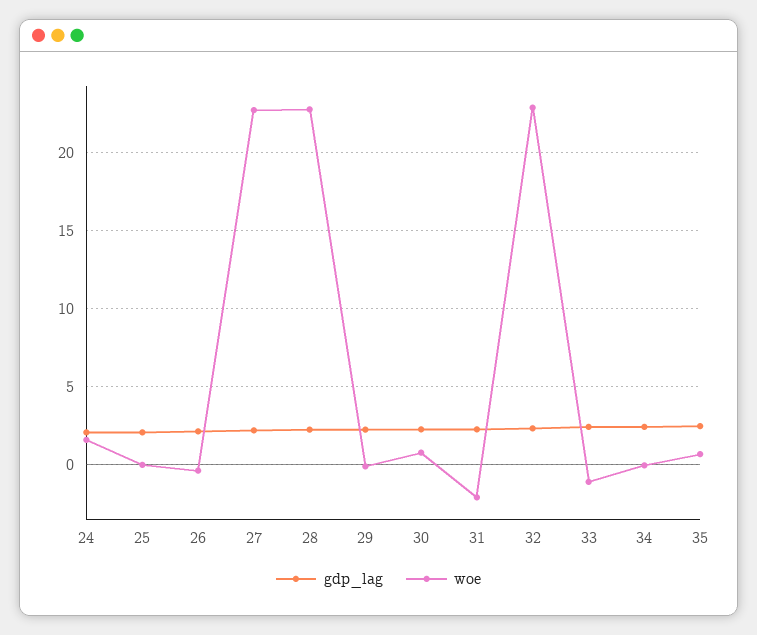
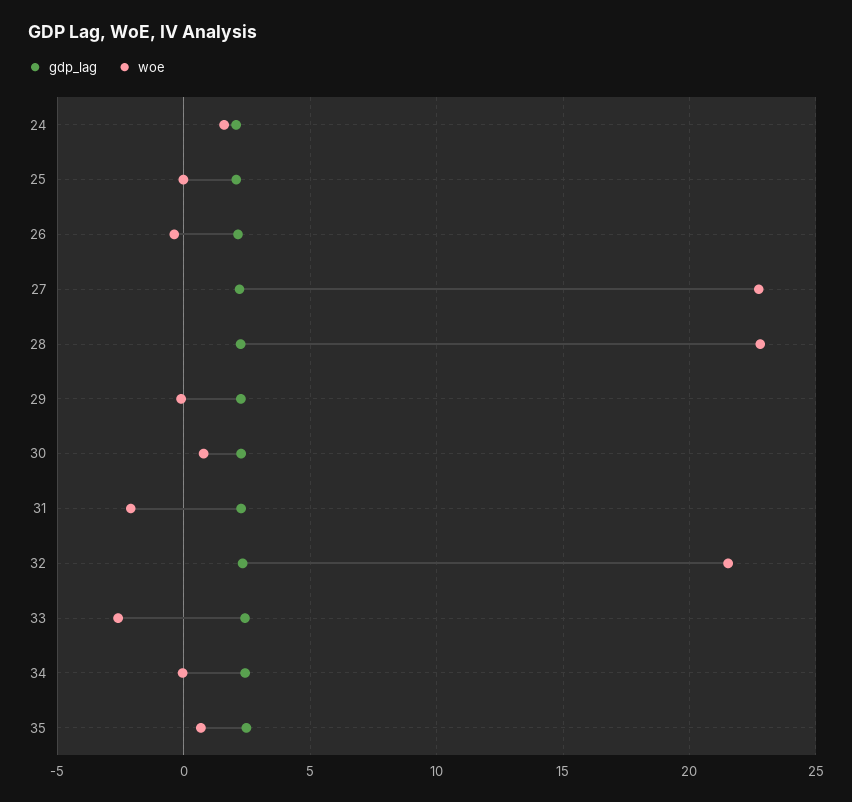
woe, 32: 23 -> 21.5
woe, 33: -1 -> -2.5

